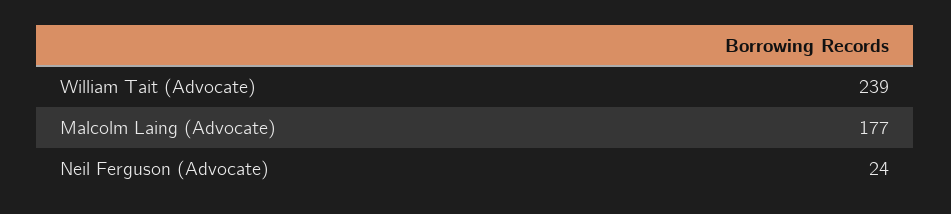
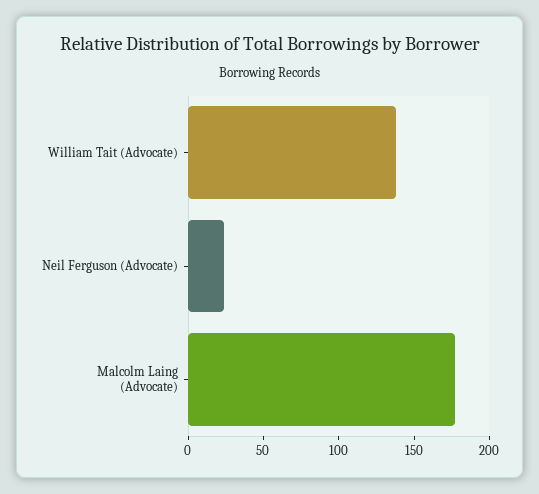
William Tait (Advocate): 239 -> 140

